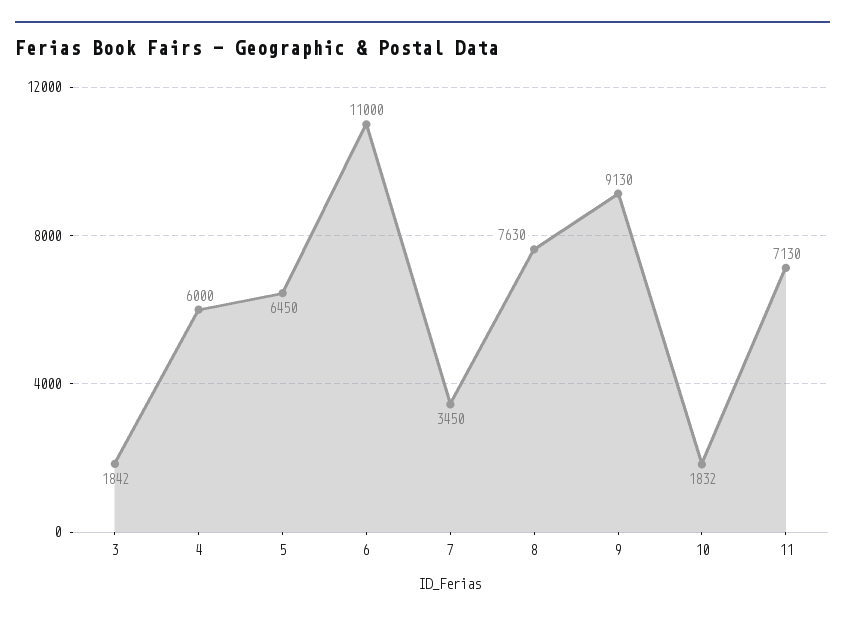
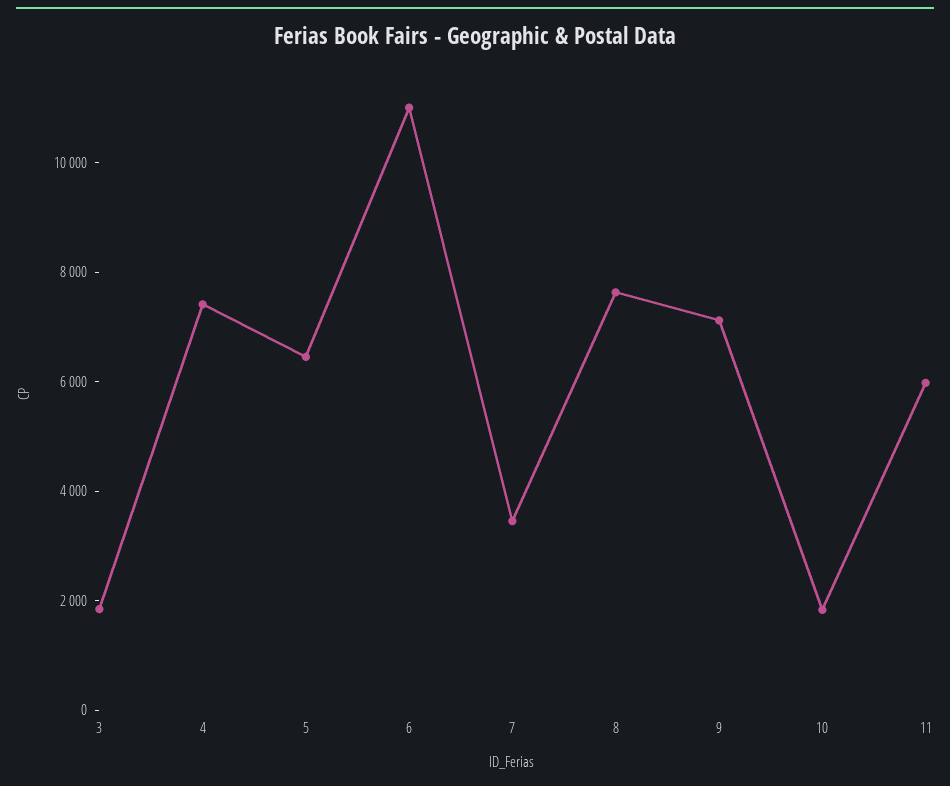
4: 6000 -> 7500
9: 9130 -> 7000
11: 7130 -> 6000

